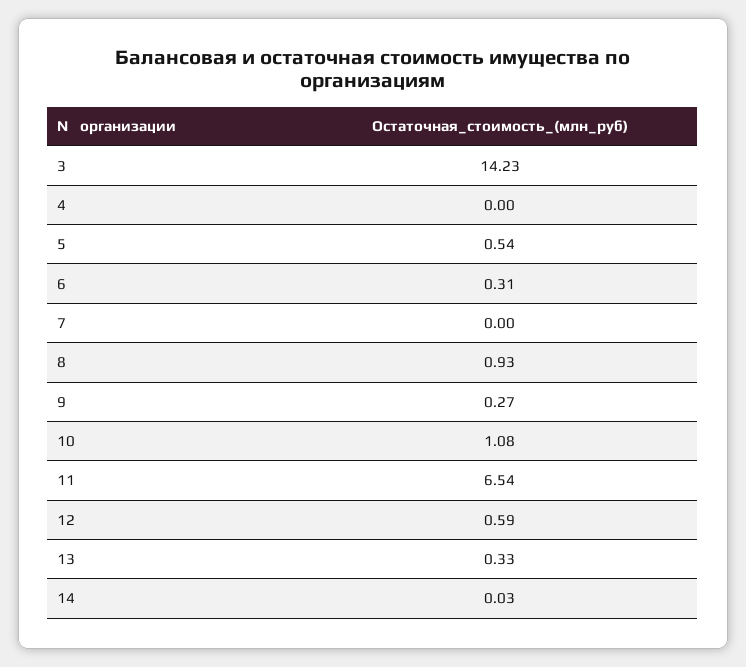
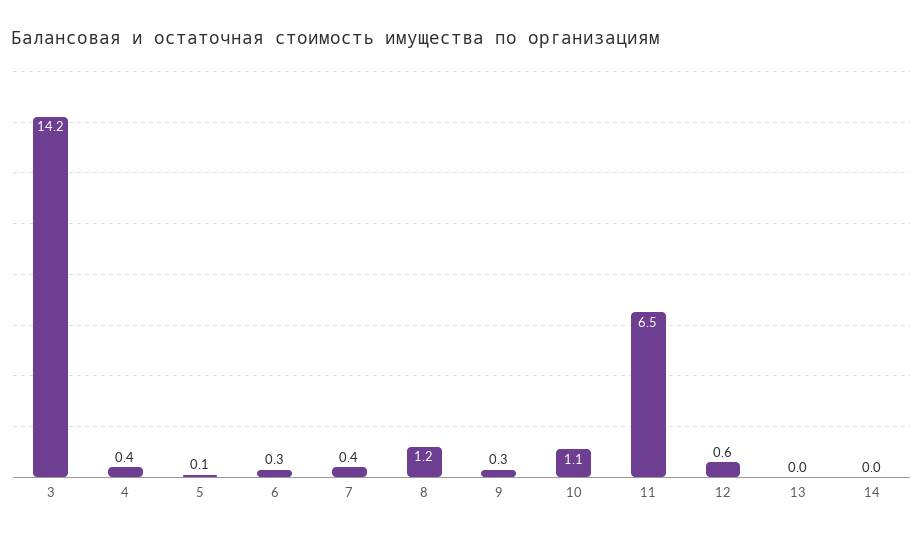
4: 0 -> 0.4
5: 0.54 -> 0.1
7: 0 -> 0.4
8: 0.93 -> 1.2
13: 0.33 -> 0

